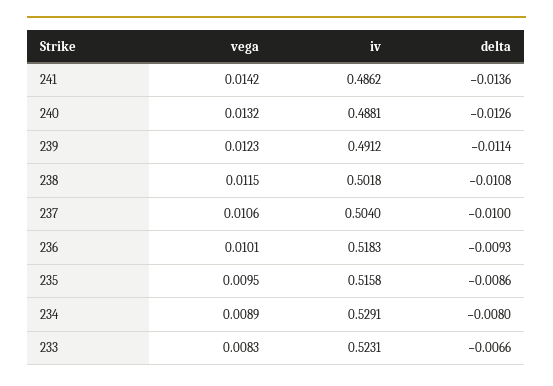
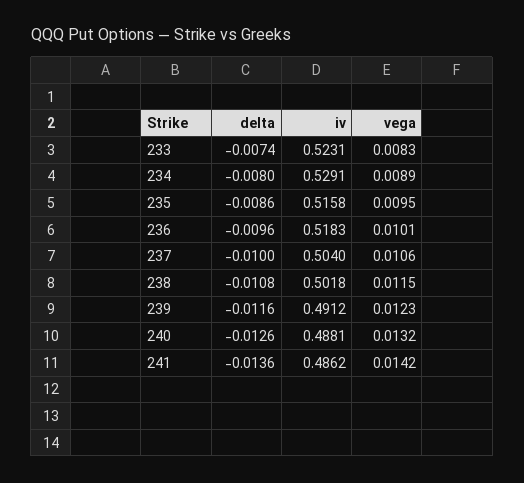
delta, 239: -0.0114 -> -0.0116
delta, 236: -0.0093 -> -0.0096
delta, 233: -0.0066 -> -0.0074

